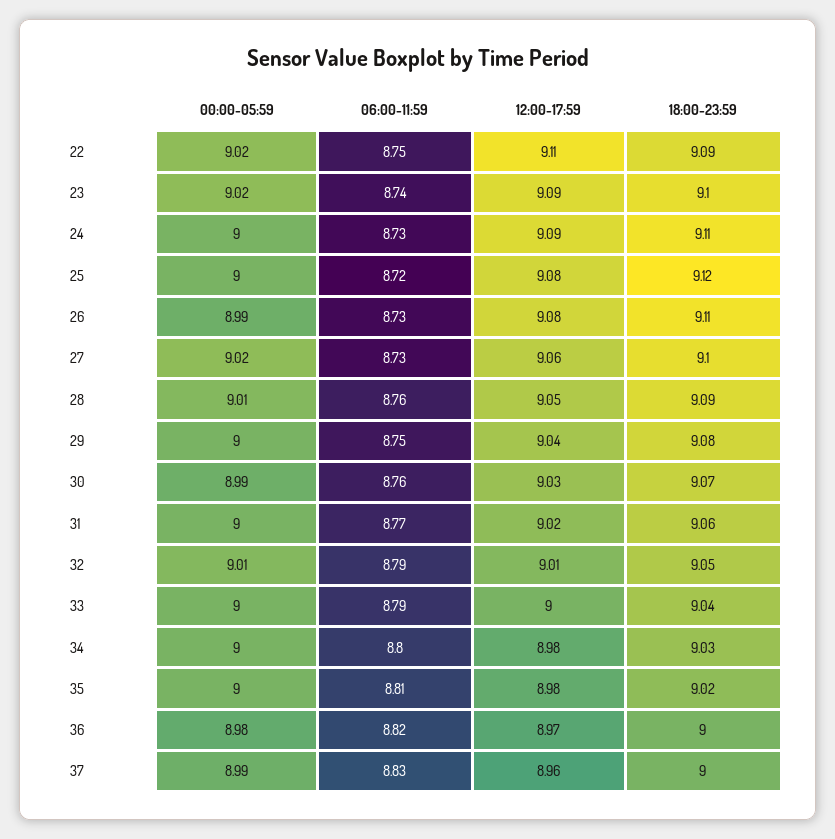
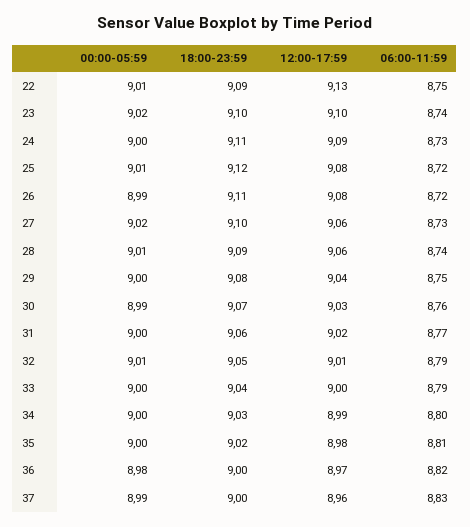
00:00-05:59, 22: 9.02 -> 9.01
12:00-17:59, 22: 9.11 -> 9.13
12:00-17:59, 23: 9.09 -> 9.1
00:00-05:59, 25: 9 -> 9.01
06:00-11:59, 26: 8.73 -> 8.72
06:00-11:59, 28: 8.76 -> 8.74
12:00-17:59, 28: 9.05 -> 9.06
12:00-17:59, 34: 8.98 -> 8.99

